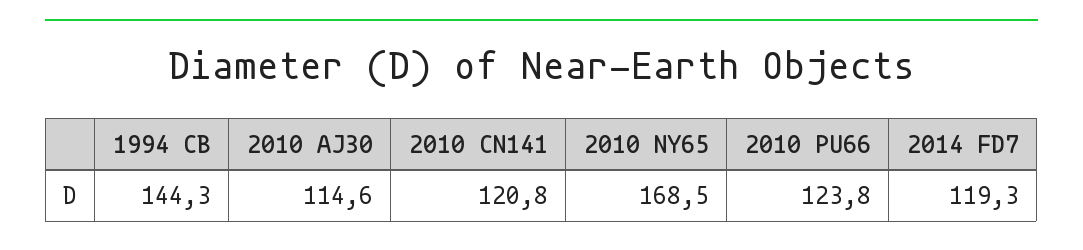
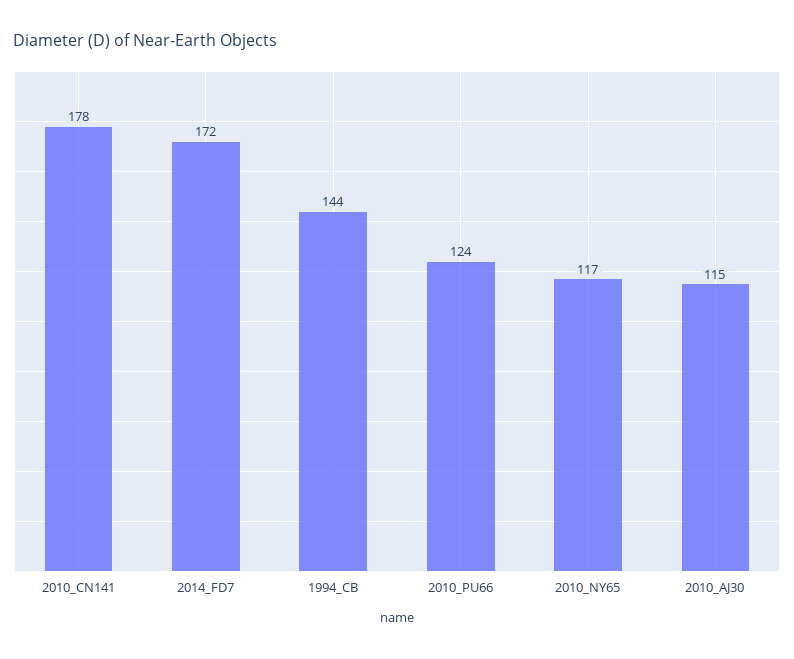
2010 CN141: 120.8 -> 178
2010 NY65: 168.5 -> 117
2014 FD7: 119.3 -> 172

